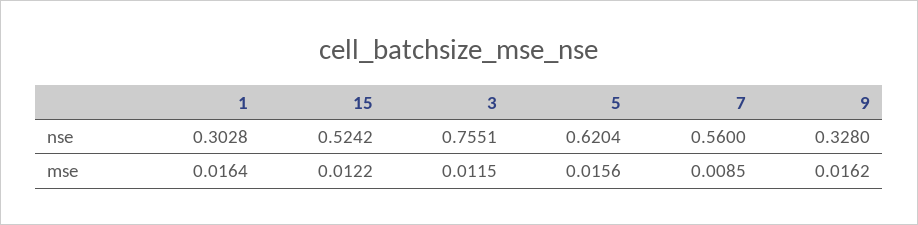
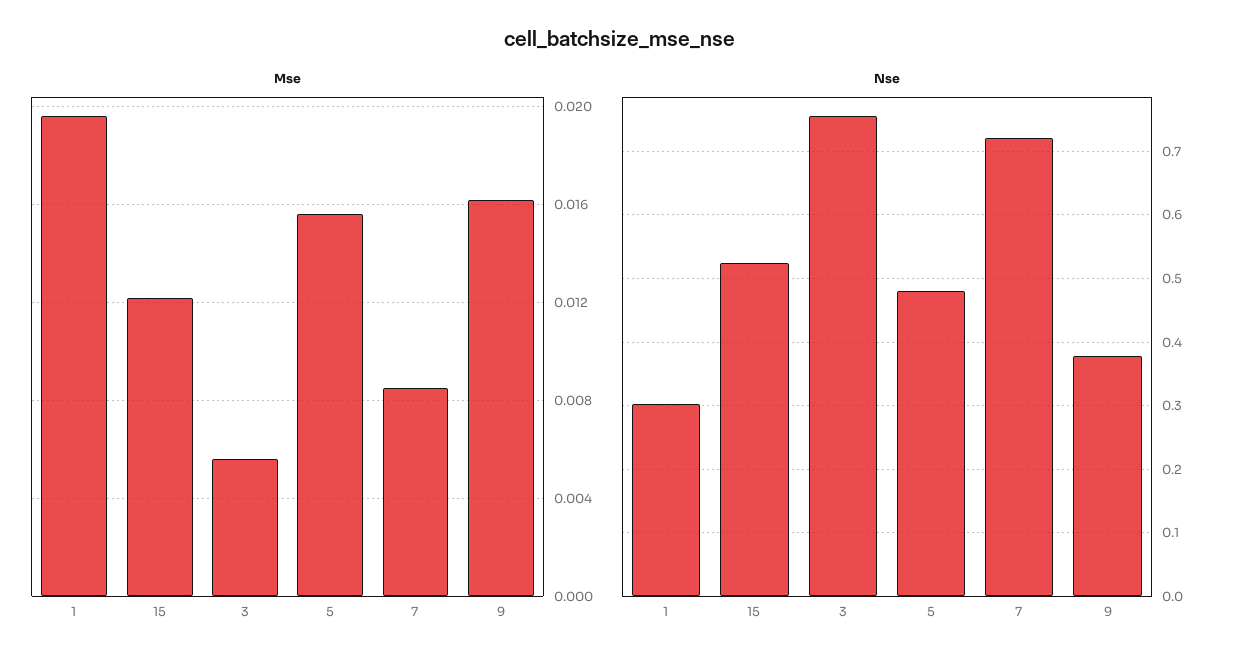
nse, 5: 0.6204 -> 0.48
nse, 7: 0.56 -> 0.72
nse, 9: 0.328 -> 0.38
mse, 1: 0.0164 -> 0.0195
mse, 3: 0.0115 -> 0.0055

